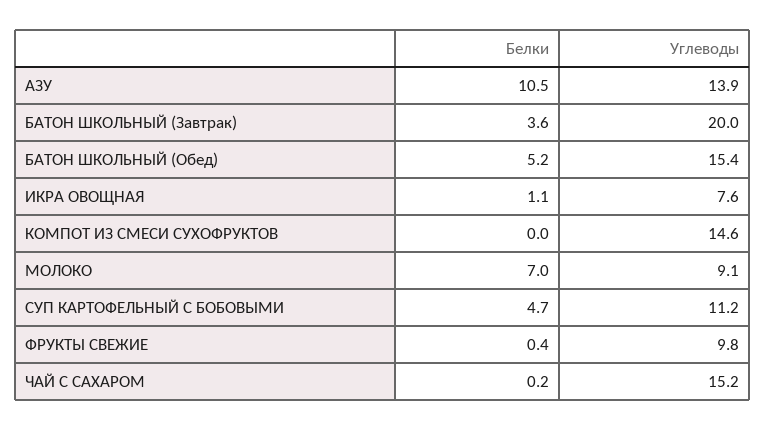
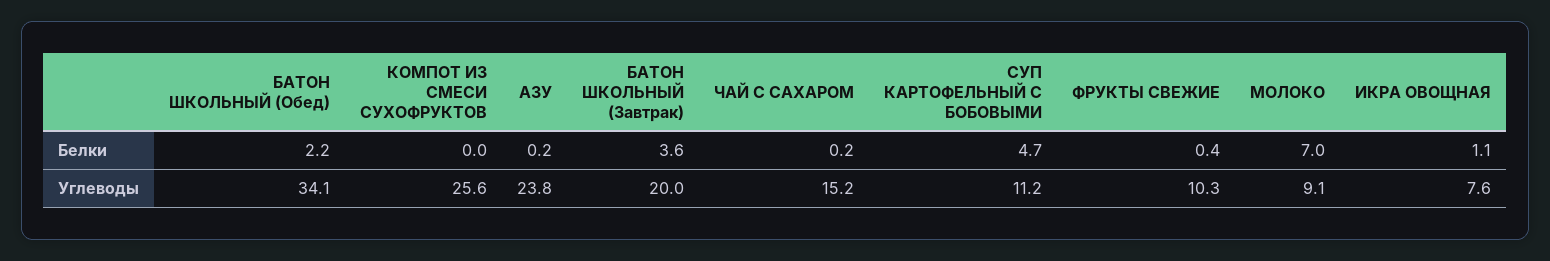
Белки, АЗУ: 10.5 -> 0.2
Углеводы, АЗУ: 13.9 -> 23.8
Белки, БАТОН ШКОЛЬНЫЙ (Обед): 5.2 -> 2.2
Углеводы, БАТОН ШКОЛЬНЫЙ (Обед): 15.4 -> 34.1
Углеводы, КОМПОТ ИЗ СМЕСИ СУХОФРУКТОВ: 14.6 -> 25.6
Углеводы, ФРУКТЫ СВЕЖИЕ: 9.8 -> 10.3

